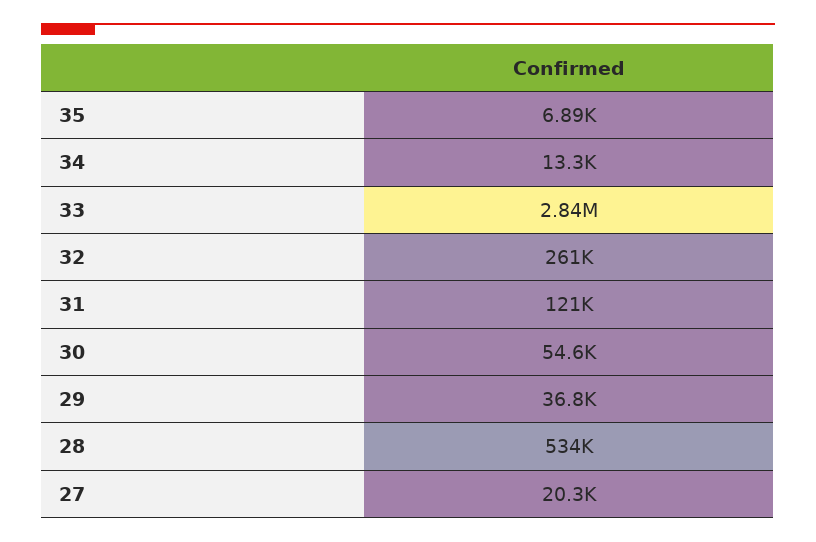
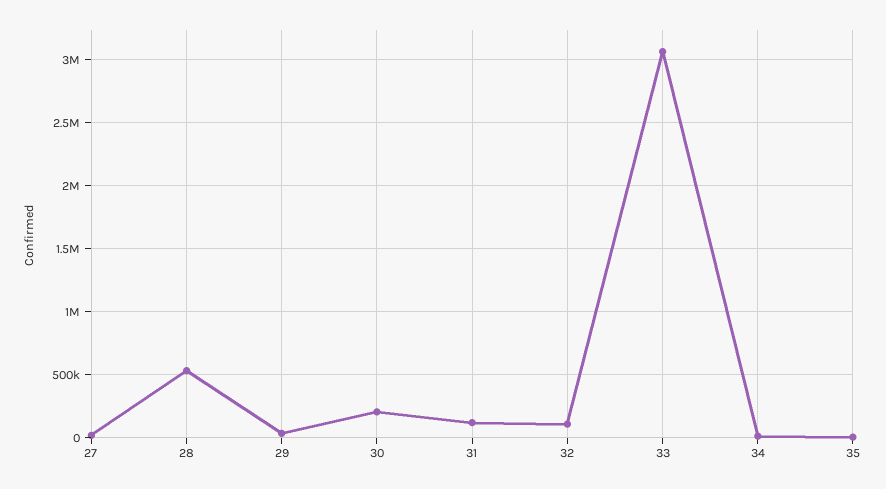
33: 2840000 -> 3050000
32: 261000 -> 100000
30: 54600 -> 200000

